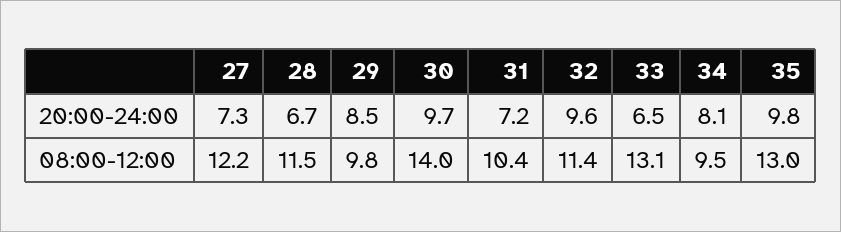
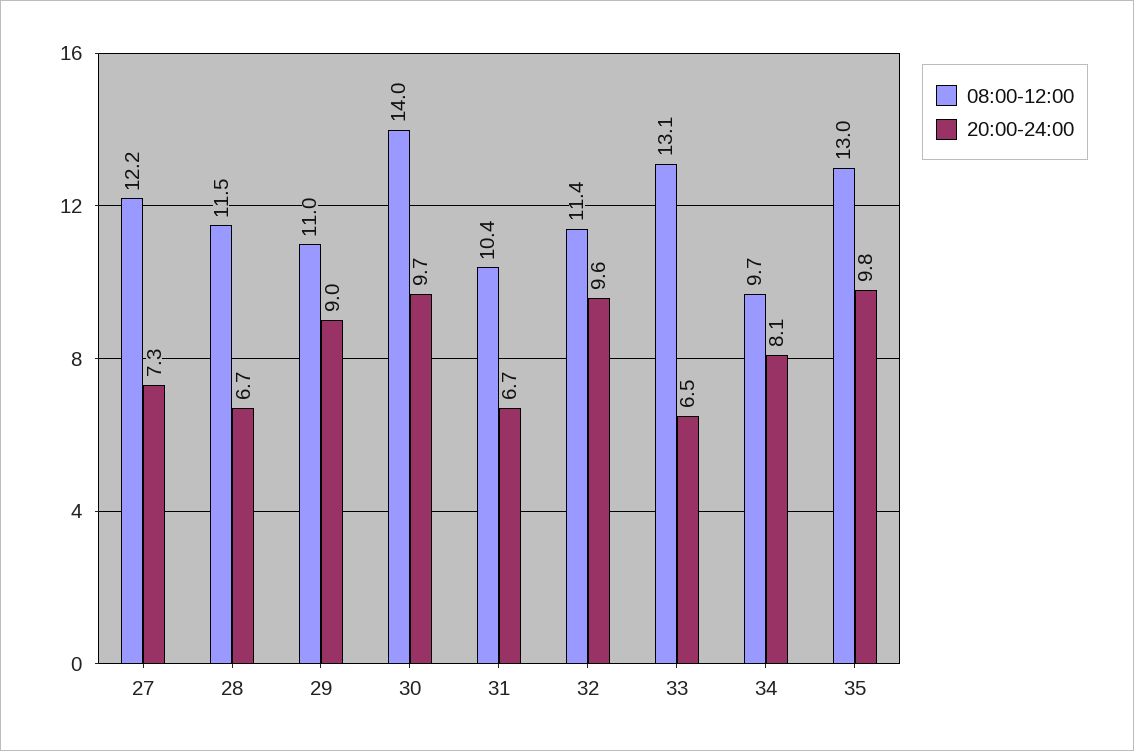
20:00-24:00, 29: 8.5 -> 9
20:00-24:00, 31: 7.2 -> 6.7
08:00-12:00, 29: 9.8 -> 11
08:00-12:00, 34: 9.5 -> 9.7

